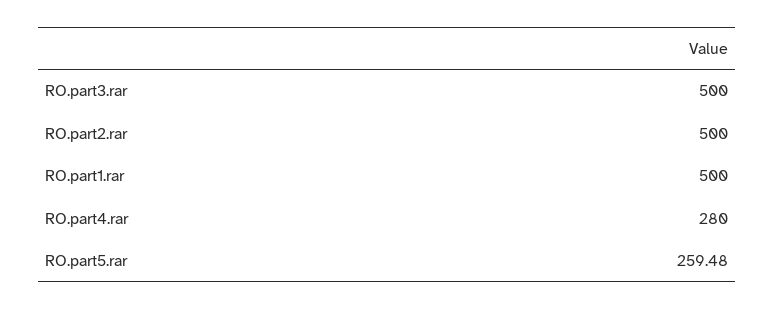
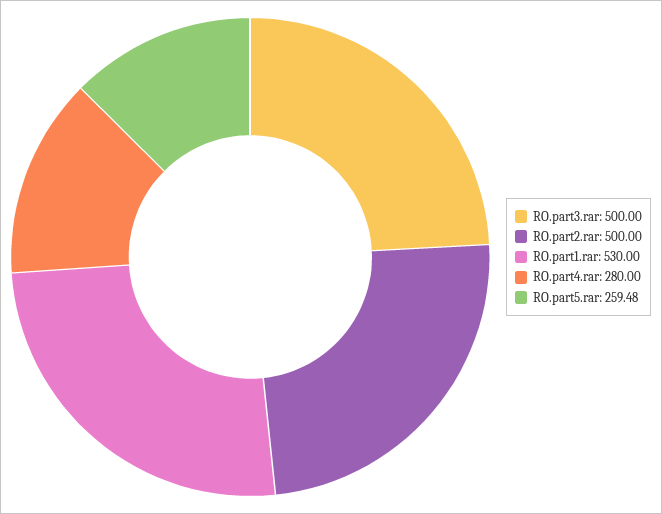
RO.part1.rar: 500 -> 530

